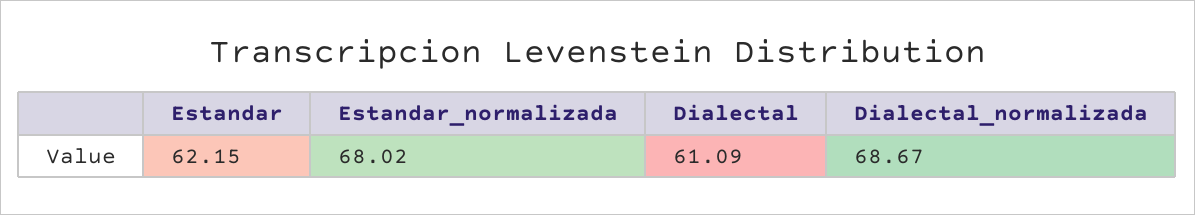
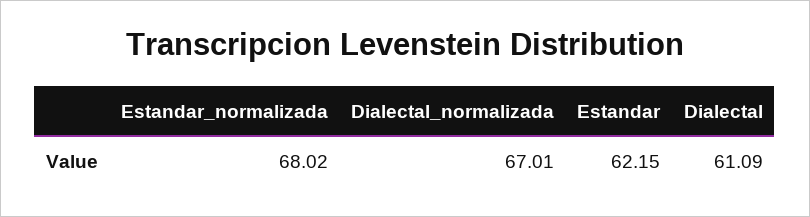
Dialectal_normalizada: 68.67 -> 67.01

